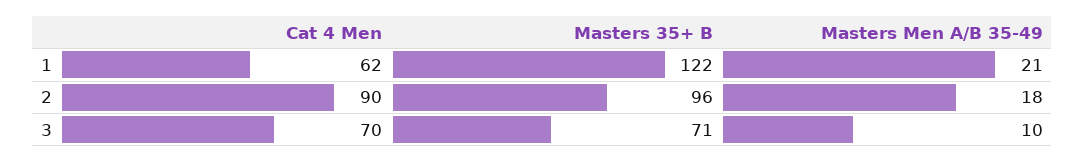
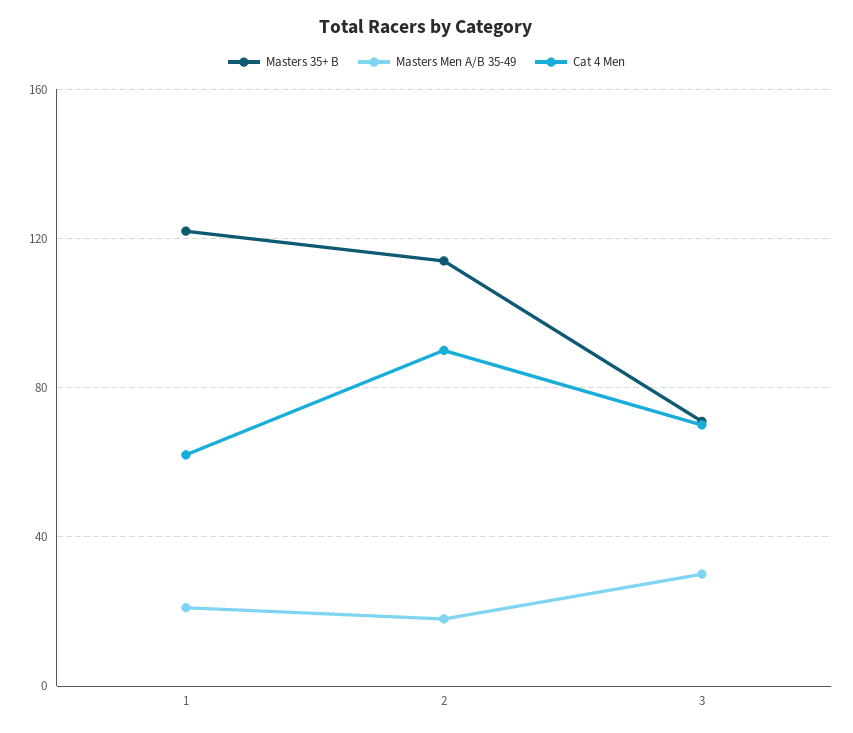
Masters 35+ B, 2: 96 -> 115
Masters Men A/B 35-49, 3: 10 -> 30

